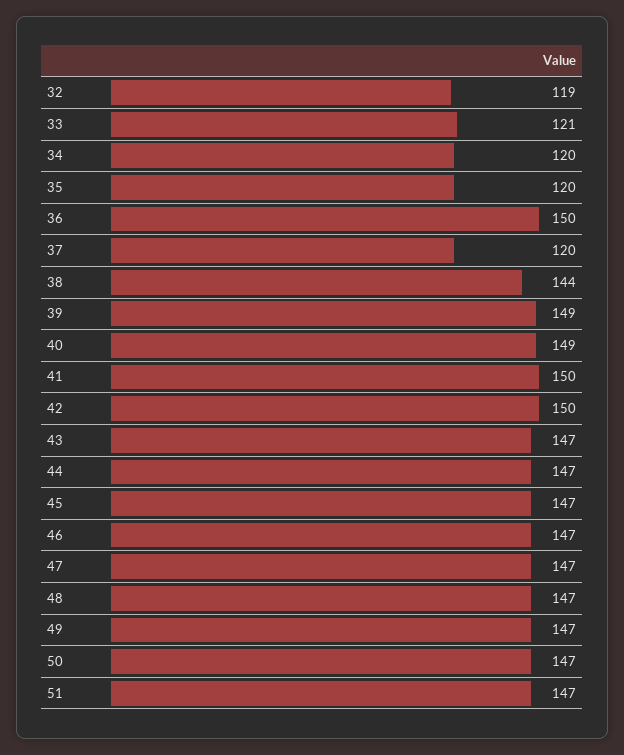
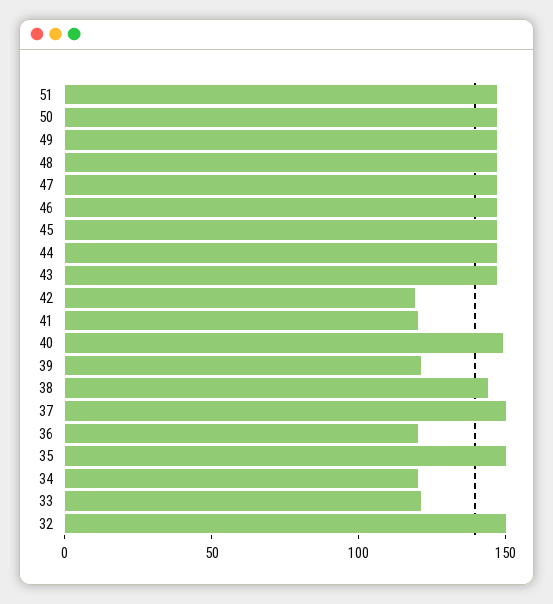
32: 119 -> 150
35: 120 -> 150
36: 150 -> 120
37: 120 -> 150
39: 149 -> 120
41: 150 -> 120
42: 150 -> 120

